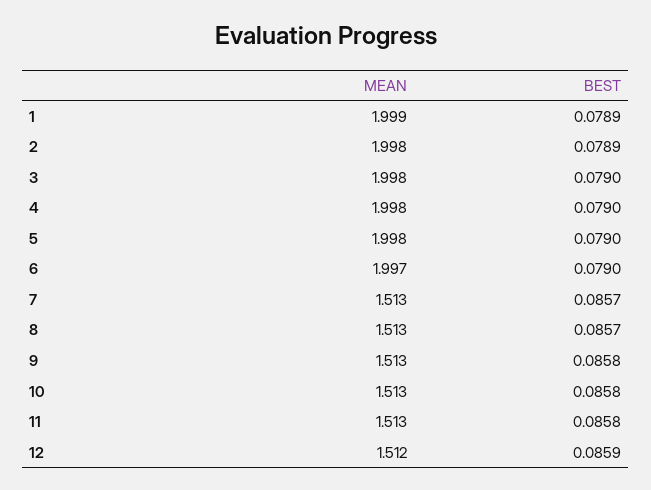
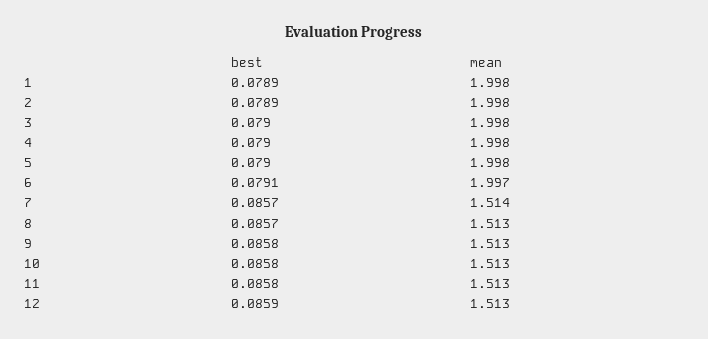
MEAN, 1: 1.999 -> 1.998
BEST, 6: 0.079 -> 0.0791
MEAN, 7: 1.513 -> 1.514
MEAN, 12: 1.512 -> 1.513

